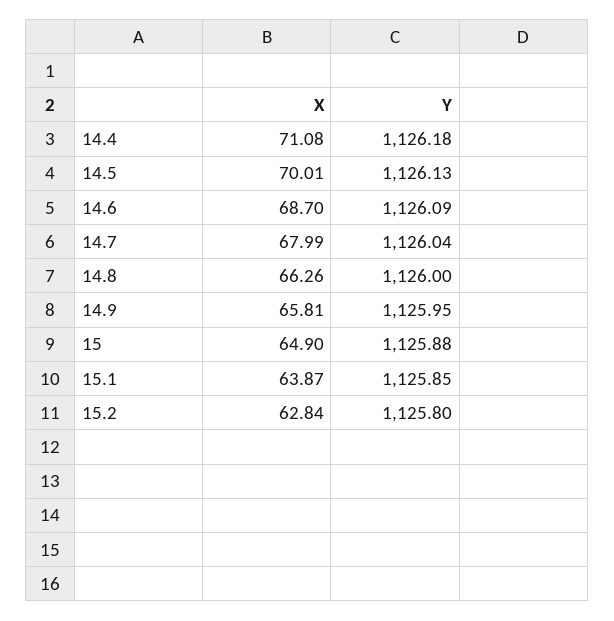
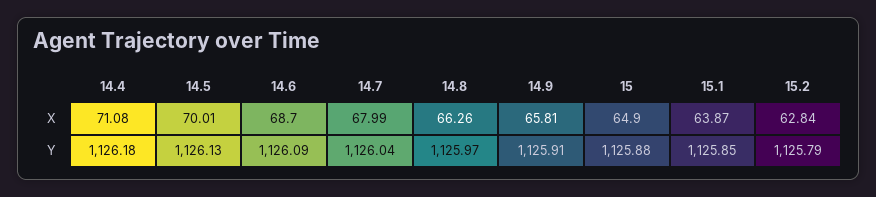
Y, 14.8: 1126 -> 1125.97
Y, 14.9: 1125.95 -> 1125.91
Y, 15.2: 1125.8 -> 1125.79

